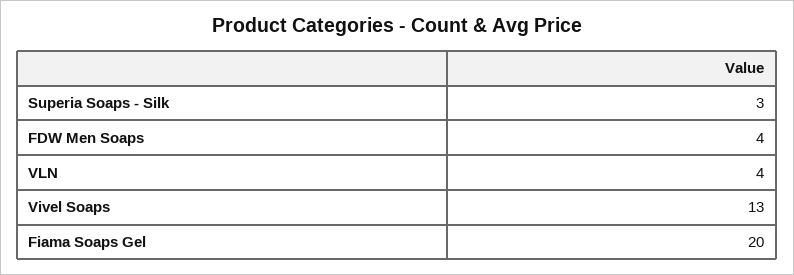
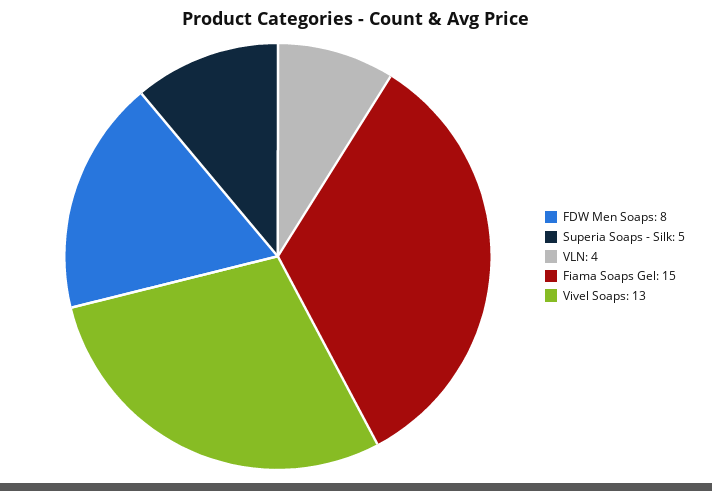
Superia Soaps - Silk: 3 -> 5
FDW Men Soaps: 4 -> 8
Fiama Soaps Gel: 20 -> 15

